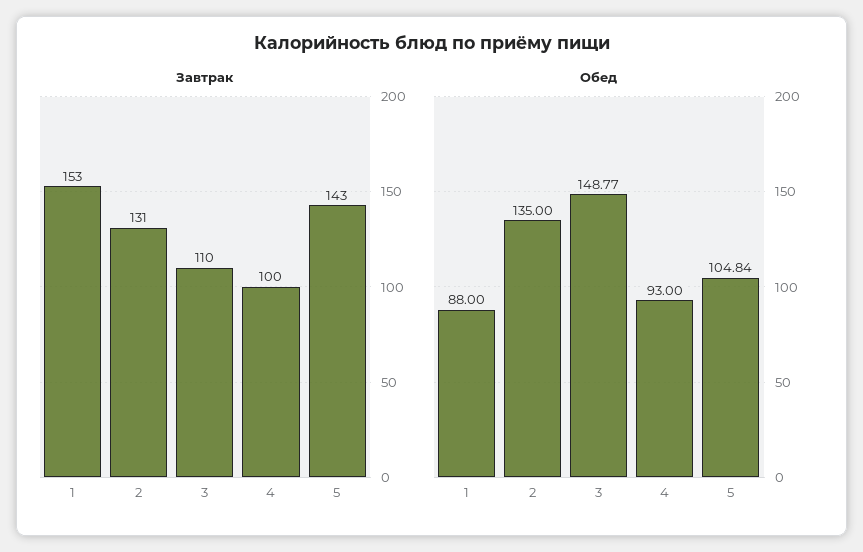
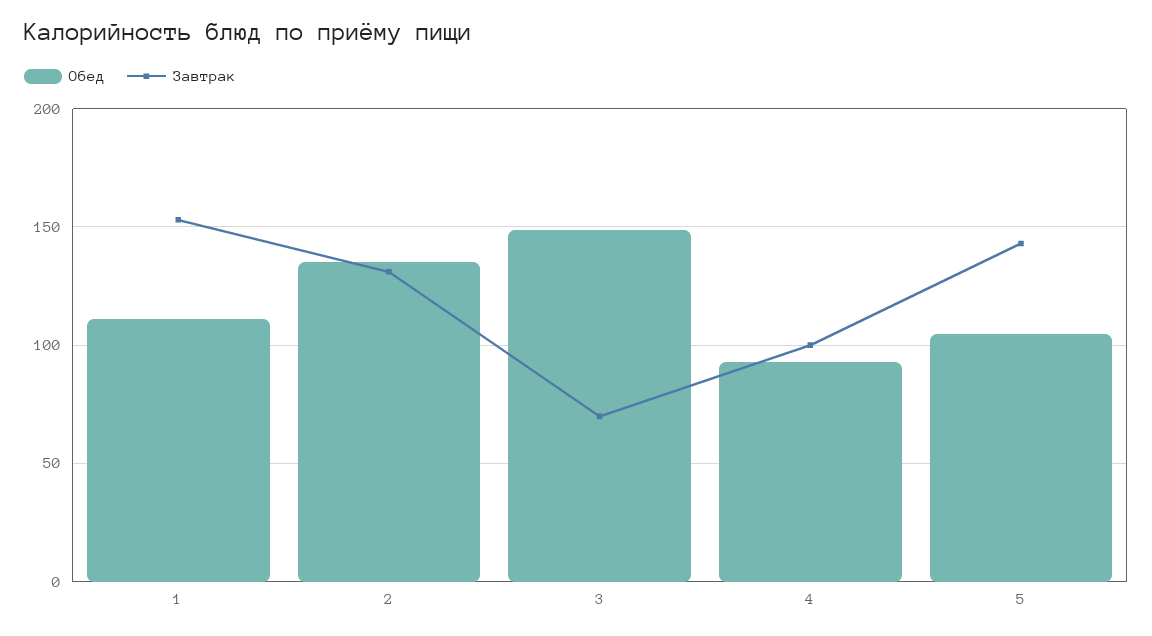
Завтрак, 3: 110 -> 70
Обед, 1: 88 -> 110

